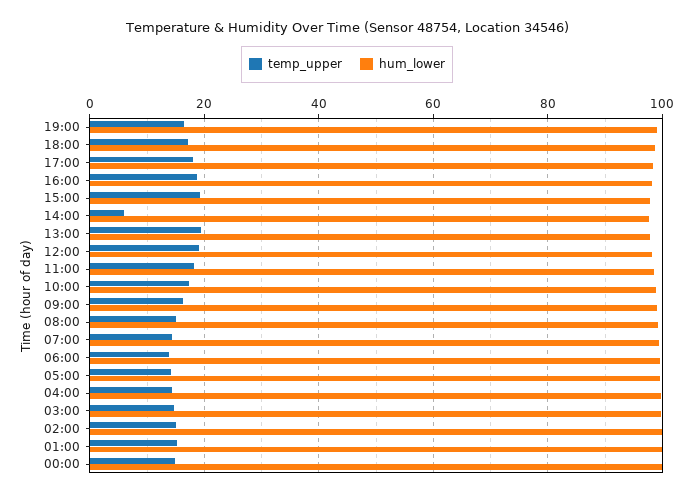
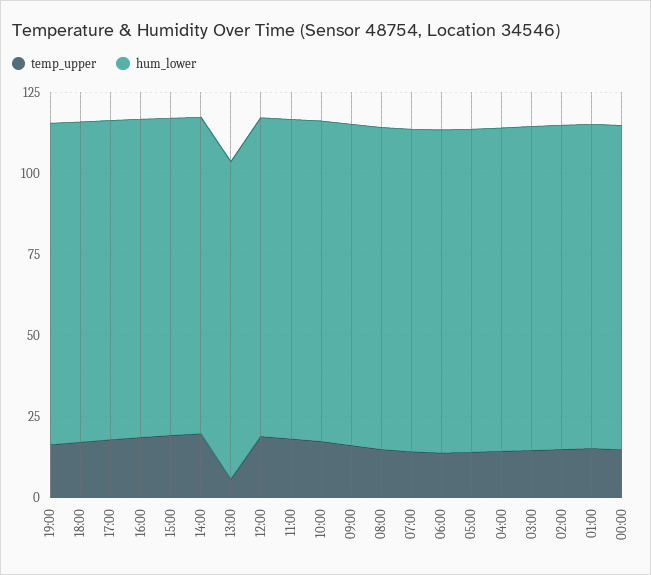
temp_upper, 14:00: 6 -> 20
temp_upper, 13:00: 20 -> 5

